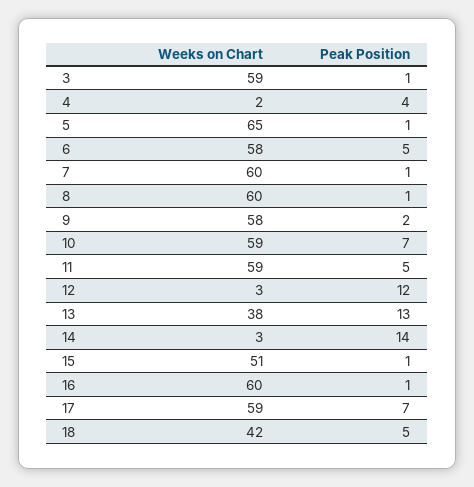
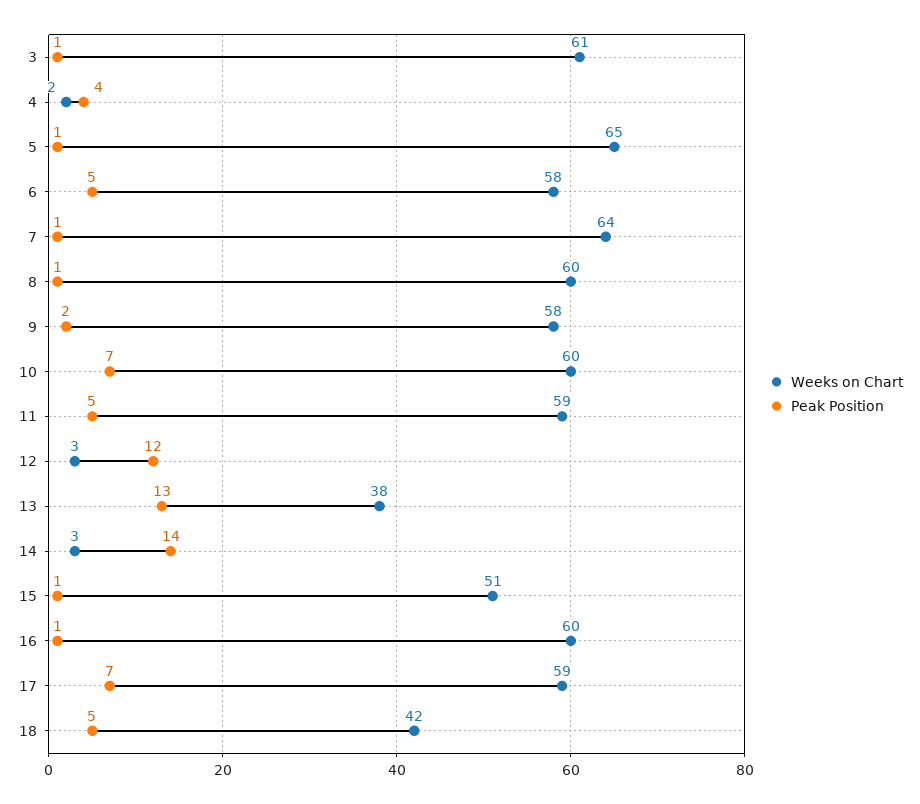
Weeks on Chart, 3: 59 -> 61
Weeks on Chart, 7: 60 -> 64
Weeks on Chart, 10: 59 -> 60

